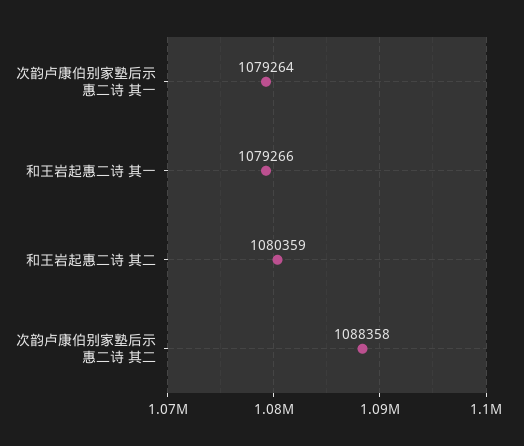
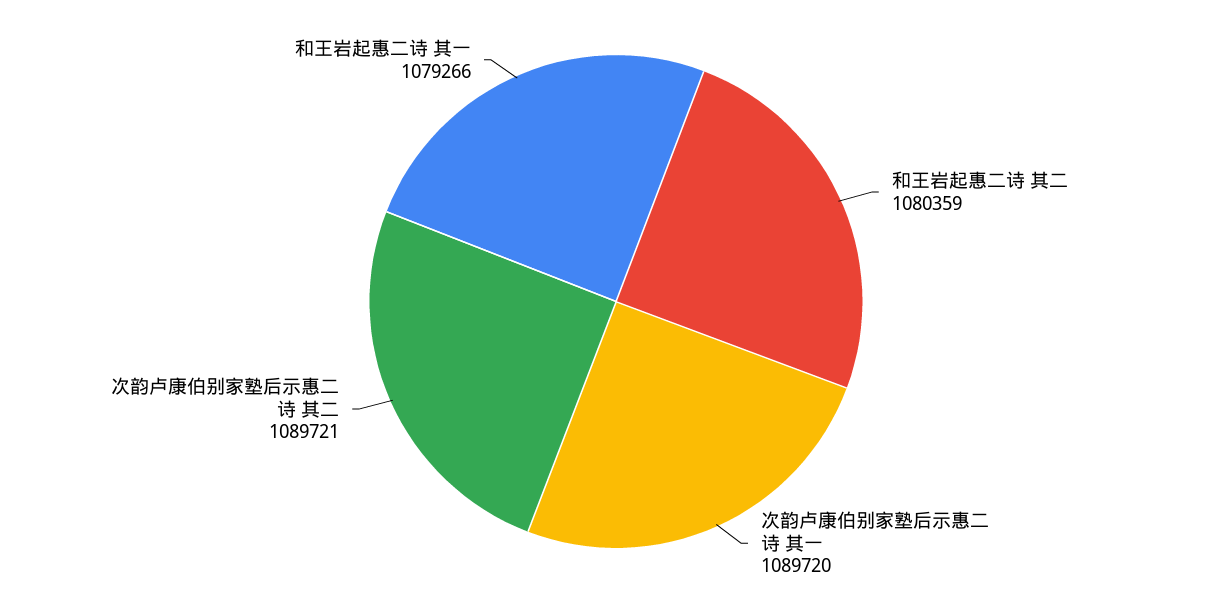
次韵卢康伯别家塾后示惠二诗 其一: 1079264 -> 1089720
次韵卢康伯别家塾后示惠二诗 其二: 1088358 -> 1089721

